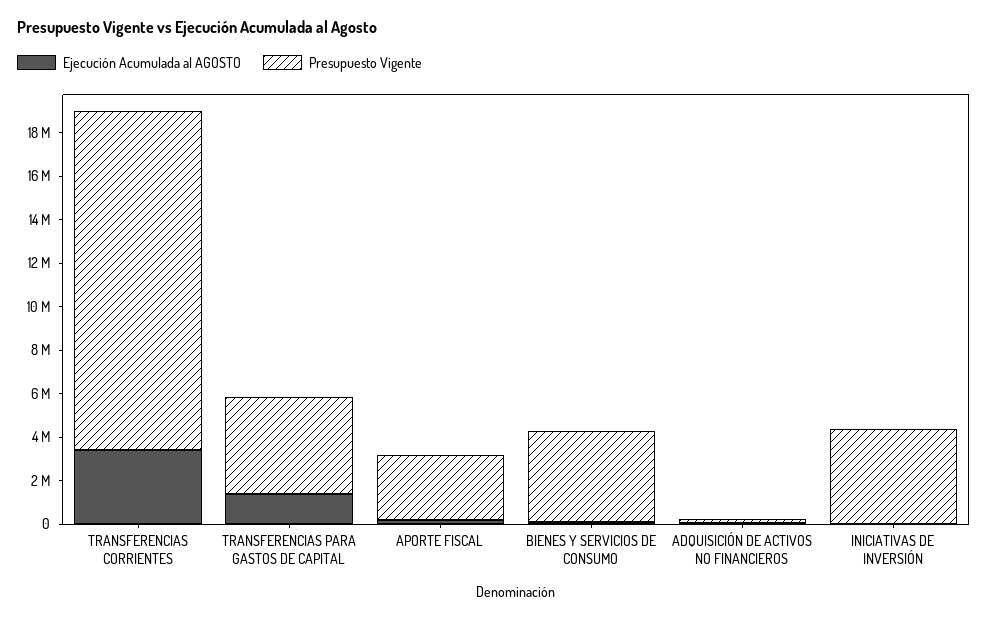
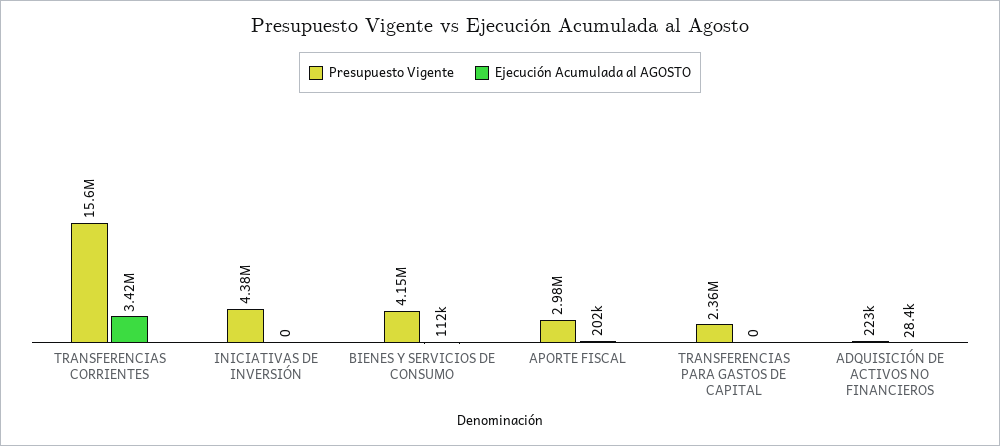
Ejecución Acumulada al AGOSTO, TRANSFERENCIAS PARA GASTOS DE CAPITAL: 1500000 -> 0
Presupuesto Vigente, TRANSFERENCIAS PARA GASTOS DE CAPITAL: 4500000 -> 2360000

